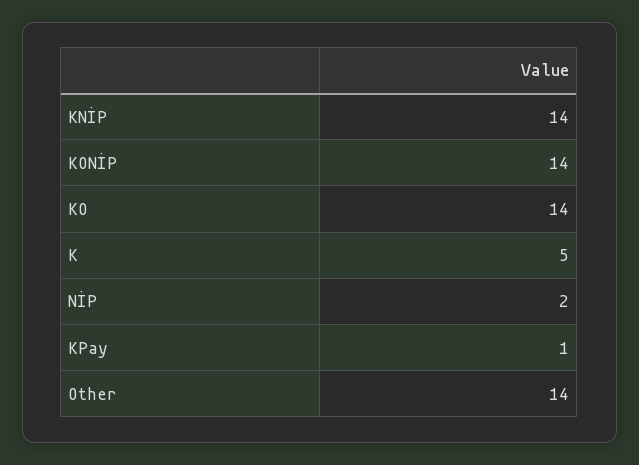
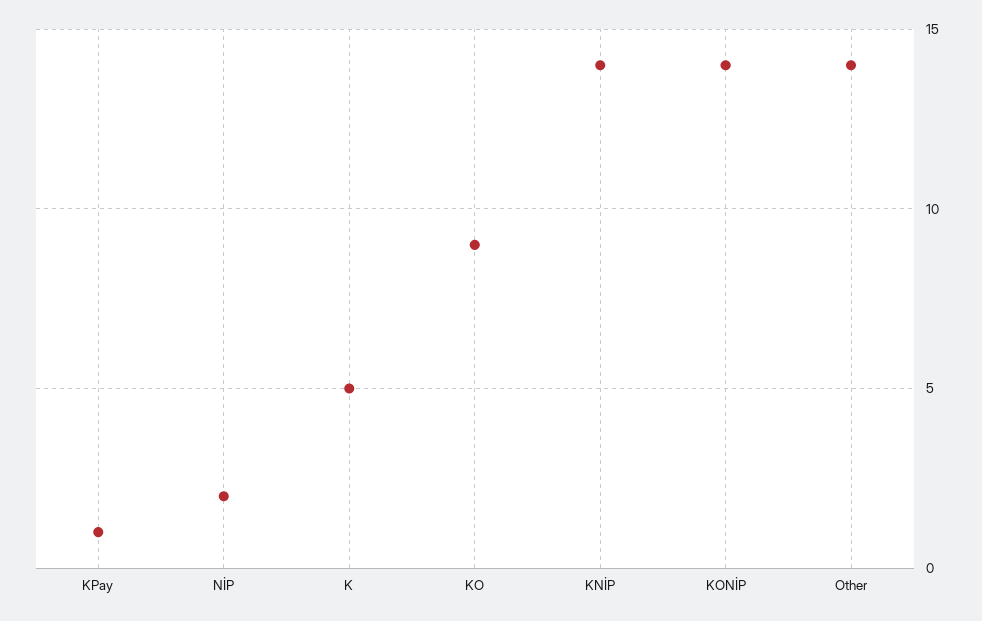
KO: 14 -> 9

